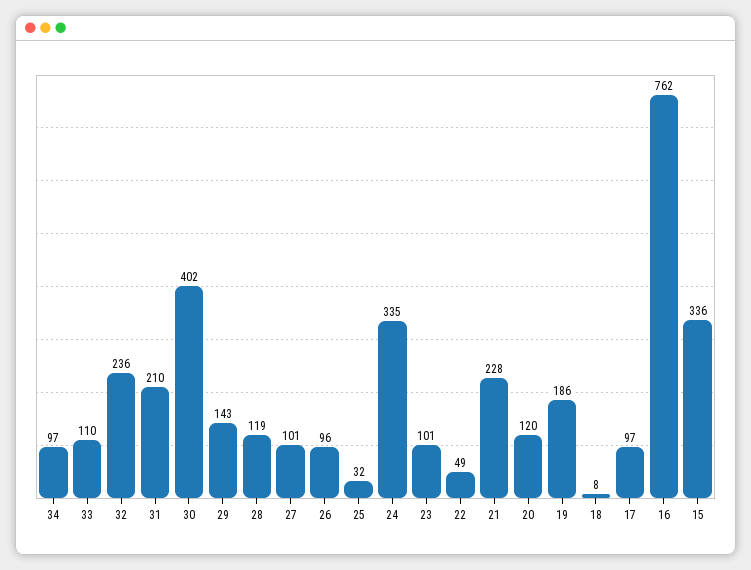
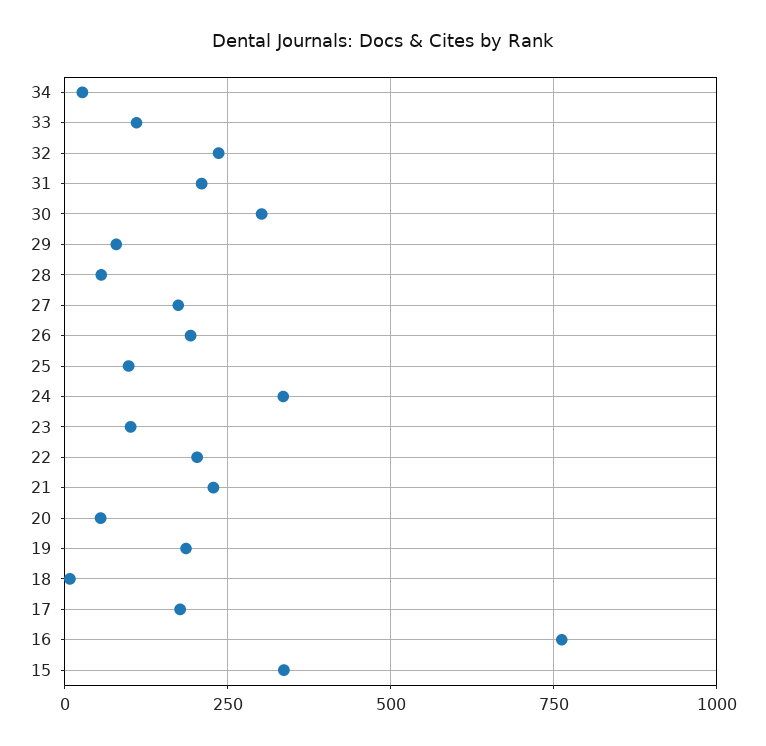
34: 97 -> 25
30: 402 -> 300
29: 143 -> 75
28: 119 -> 50
27: 101 -> 175
26: 96 -> 200
25: 32 -> 100
22: 49 -> 200
20: 120 -> 50
17: 97 -> 175

